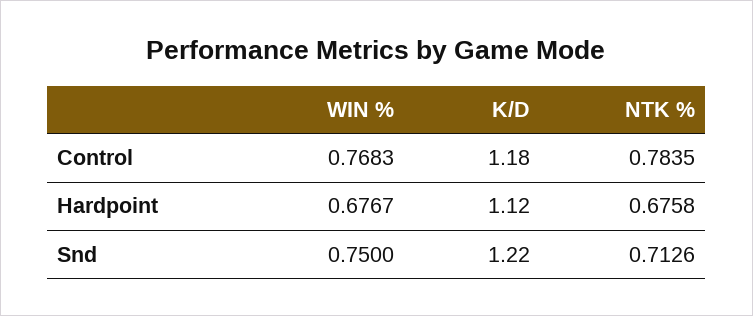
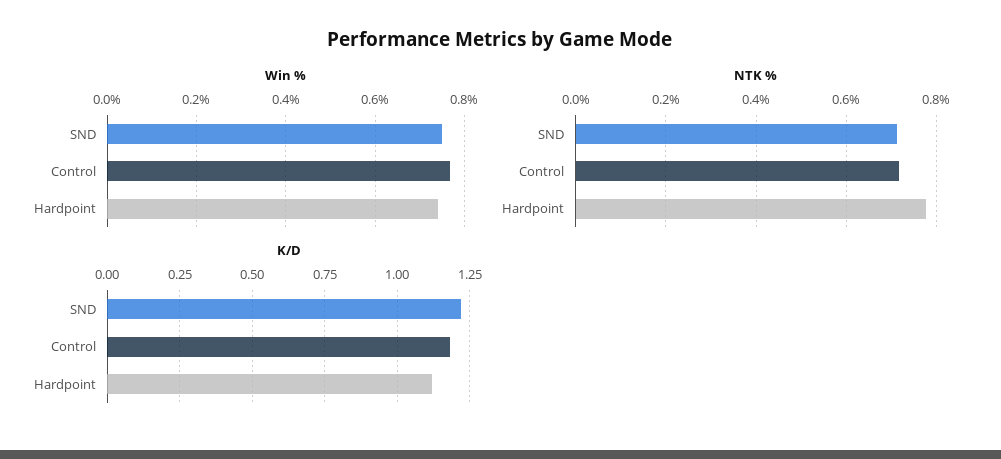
NTK %, Control: 0.7835 -> 0.72
WIN %, Hardpoint: 0.6767 -> 0.74
NTK %, Hardpoint: 0.6758 -> 0.78

